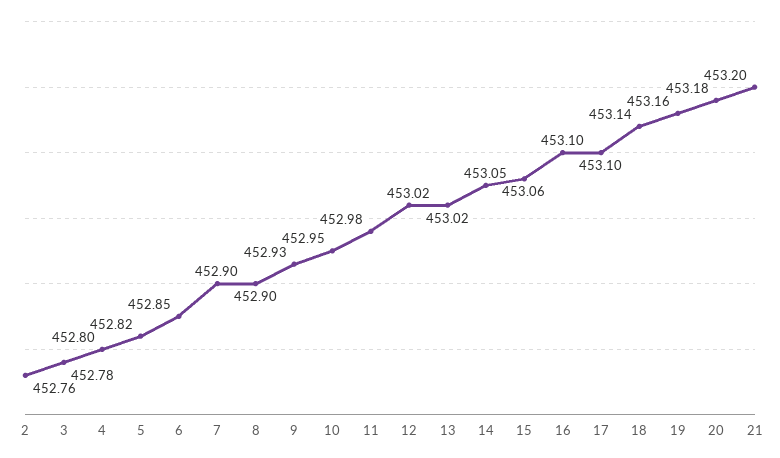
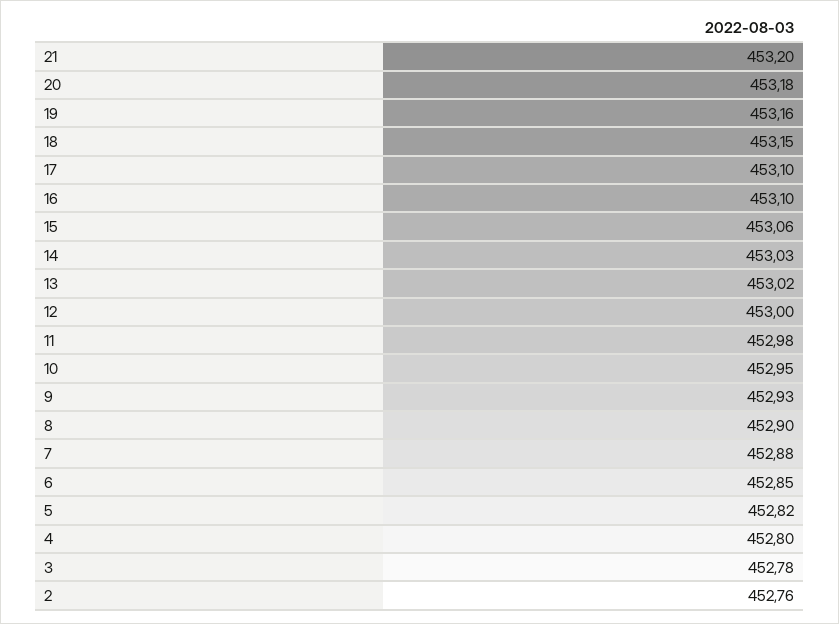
7: 452.9 -> 452.88
12: 453.02 -> 453
14: 453.05 -> 453.03
18: 453.14 -> 453.15

